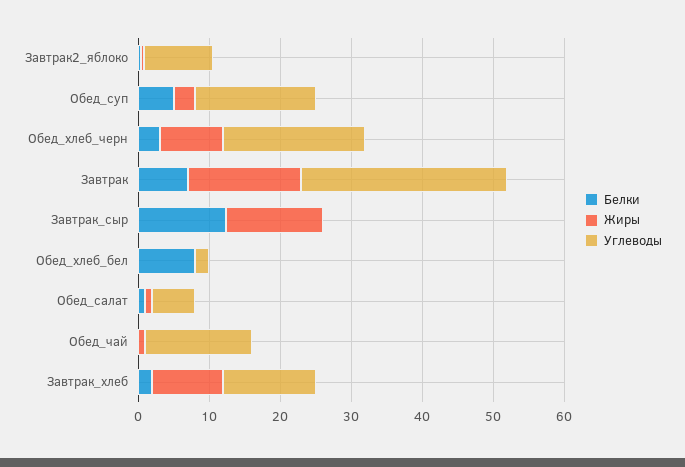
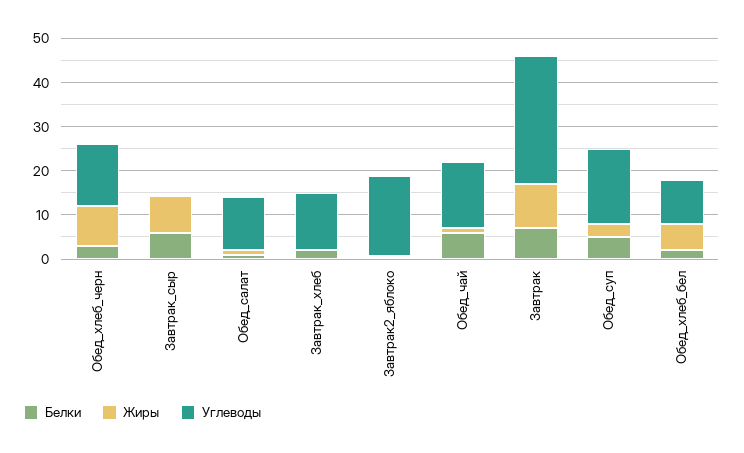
Углеводы, Завтрак2_яблоко: 10 -> 18
Углеводы, Обед_хлеб_черн: 20 -> 14
Жиры, Завтрак: 16 -> 10
Белки, Завтрак_сыр: 12 -> 6
Жиры, Завтрак_сыр: 14 -> 8
Белки, Обед_хлеб_бел: 8 -> 2
Жиры, Обед_хлеб_бел: 0 -> 6
Углеводы, Обед_хлеб_бел: 2 -> 10
Углеводы, Обед_салат: 6 -> 12
Белки, Обед_чай: 0 -> 6
Жиры, Завтрак_хлеб: 10 -> 0

